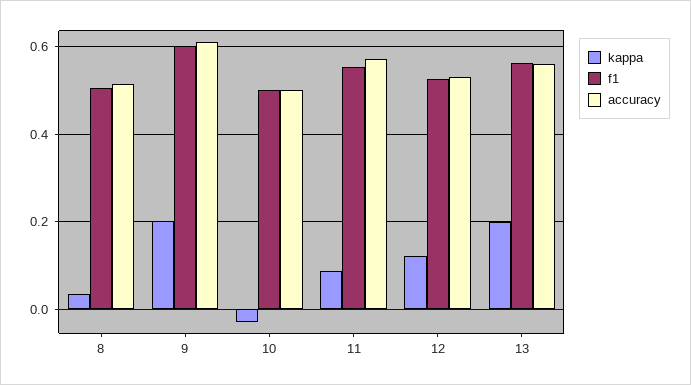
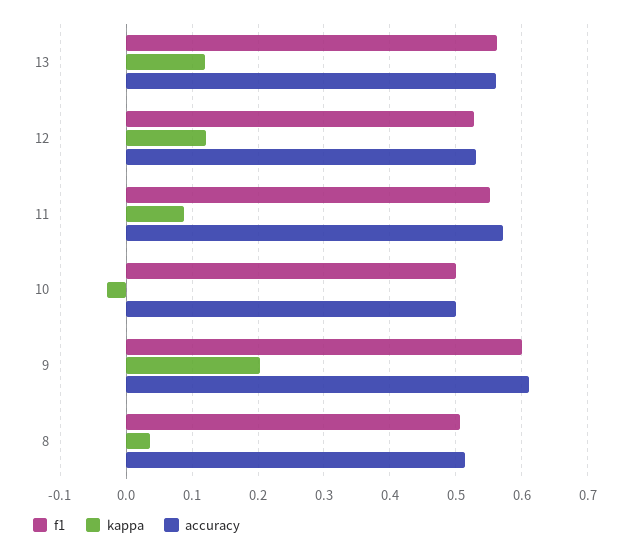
kappa, 13: 0.2 -> 0.12

